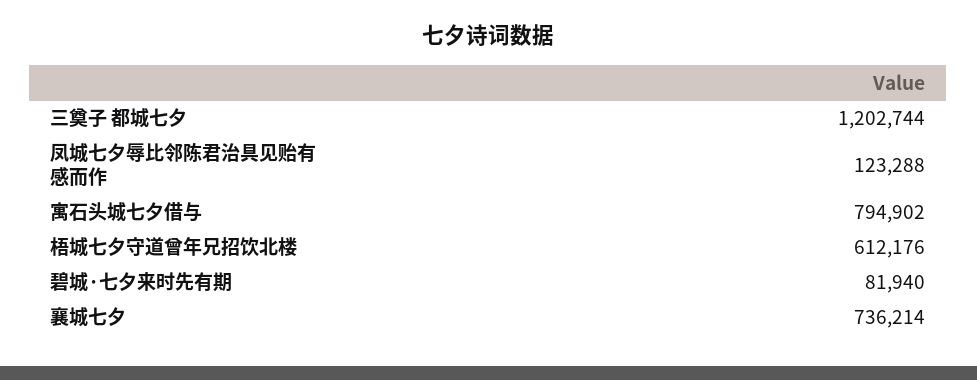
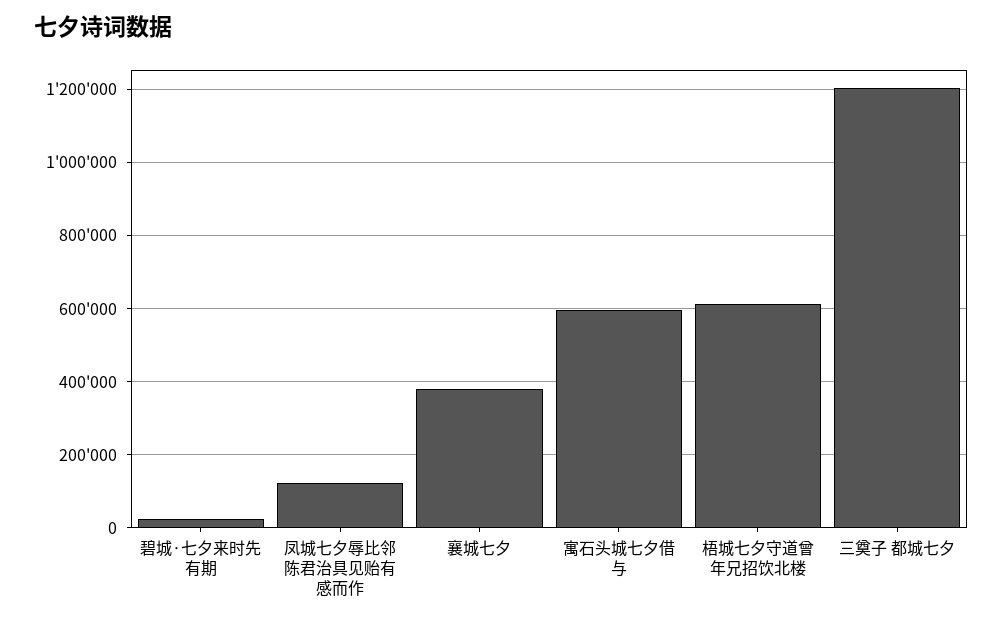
寓石头城七夕借与: 794902 -> 600000
碧城·七夕来时先有期: 81940 -> 20000
襄城七夕: 736214 -> 380000

